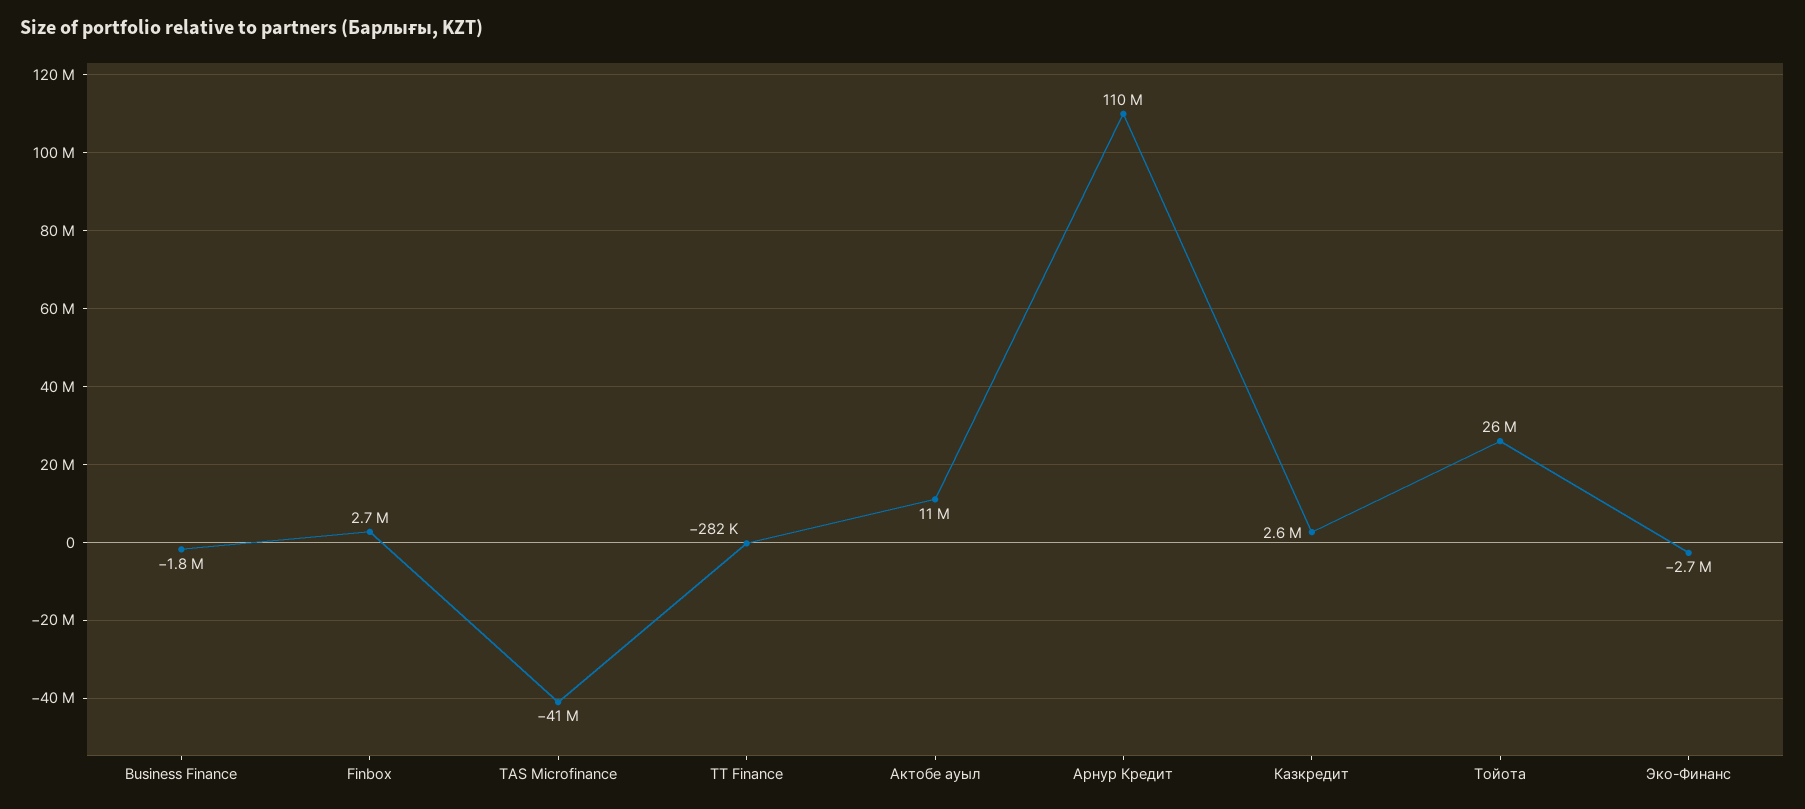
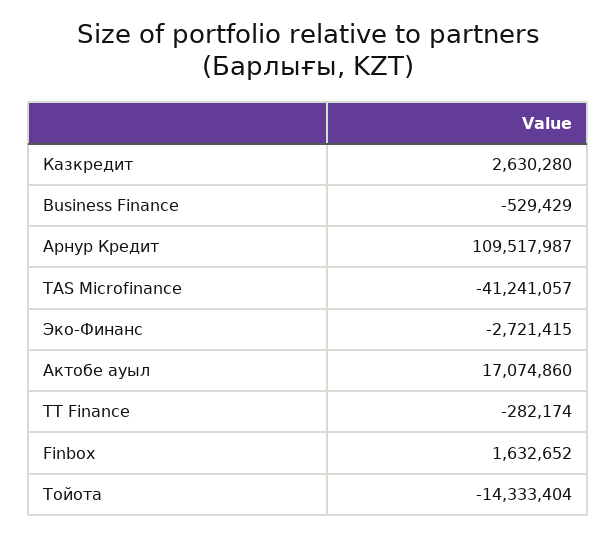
Business Finance: -1800000 -> -529429
Finbox: 2700000 -> 1632652
Актобе ауыл: 11000000 -> 17074860
Тойота: 26000000 -> -14333404

